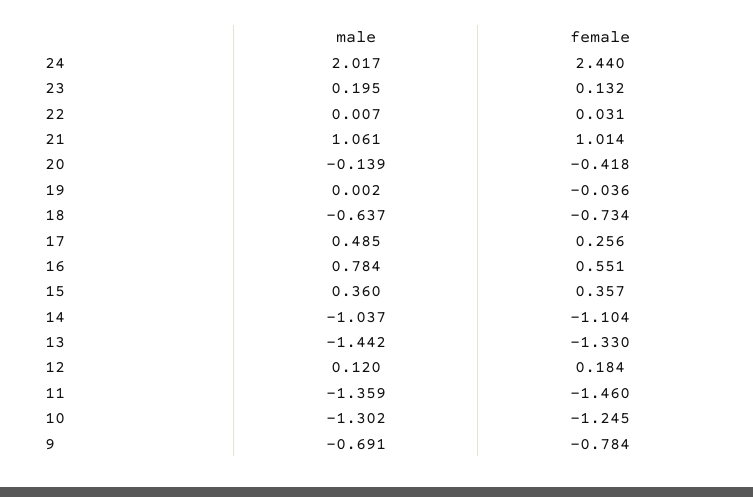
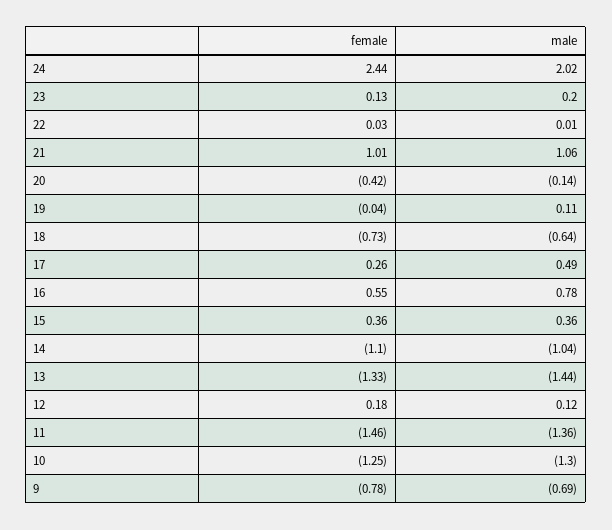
male, 19: 0.002 -> 0.11

